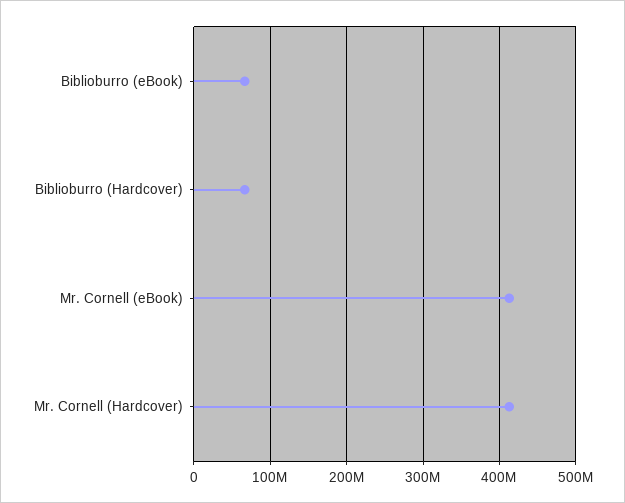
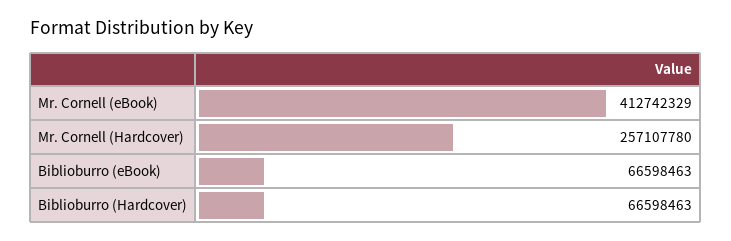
Mr. Cornell (Hardcover): 410000000 -> 257107780

